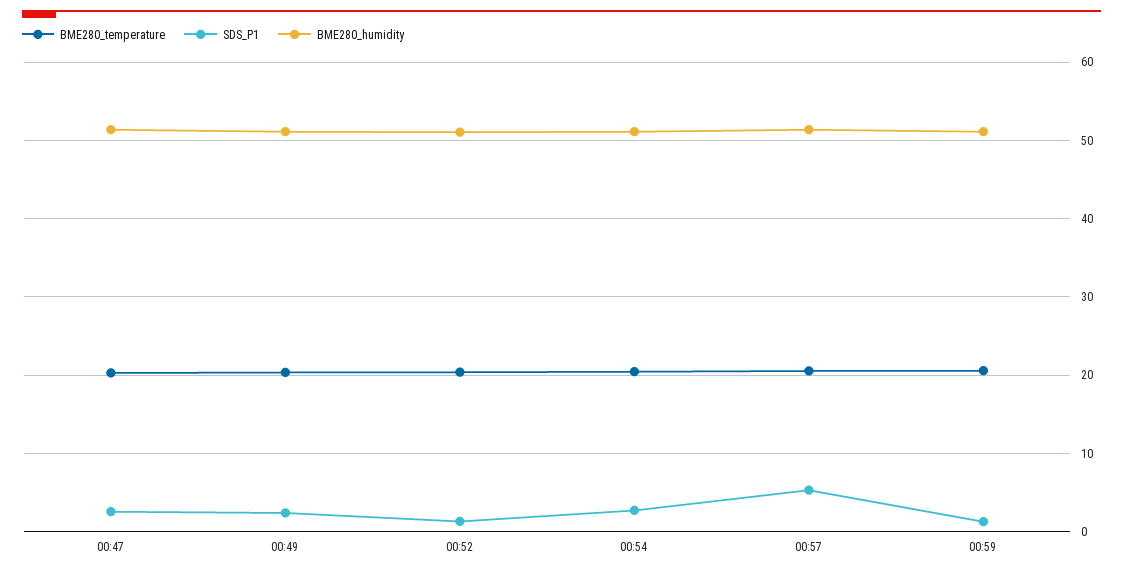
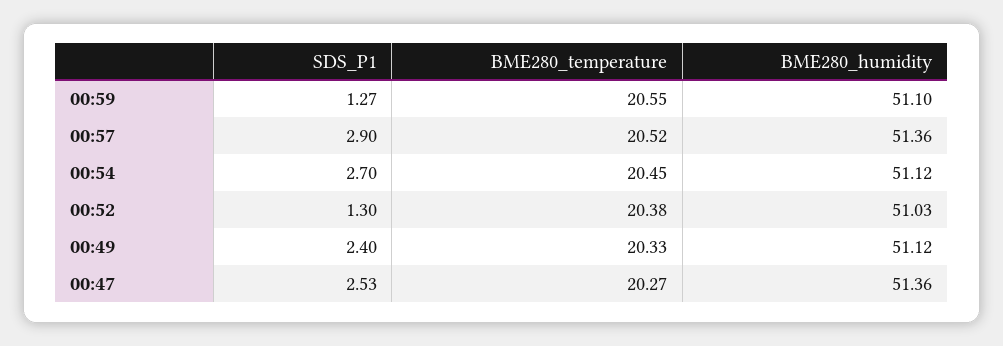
SDS_P1, 00:57: 5 -> 2.9

